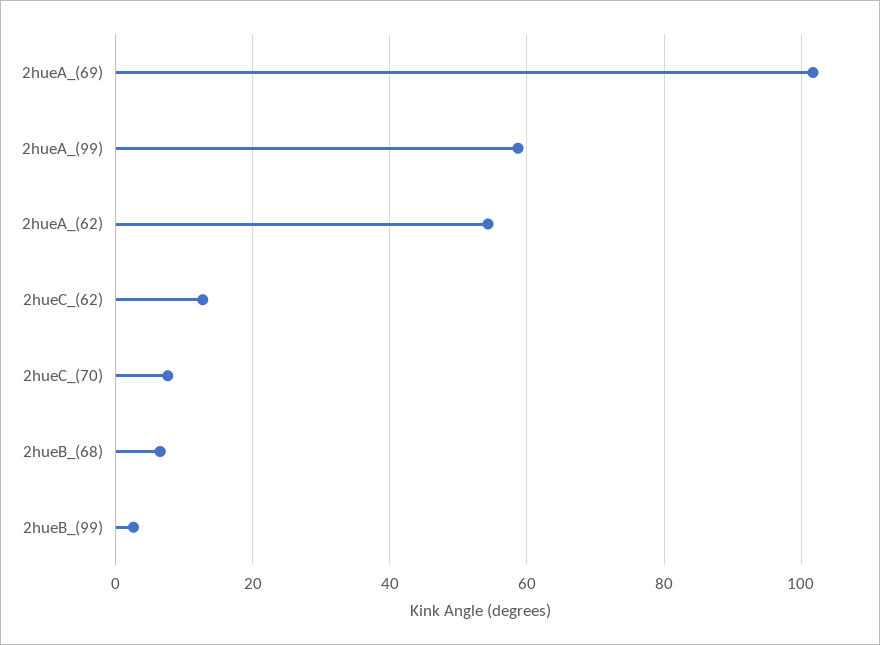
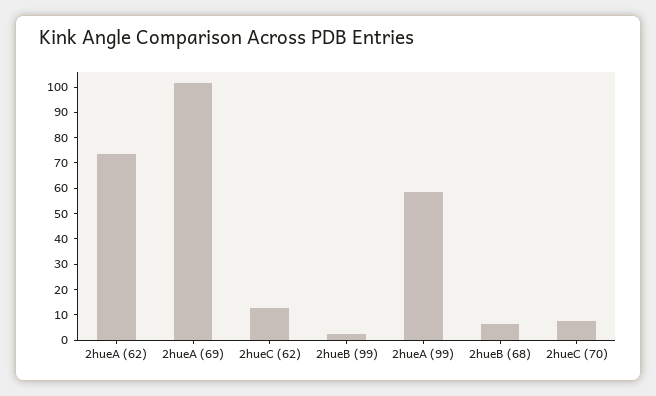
2hueA_(62): 54 -> 75

